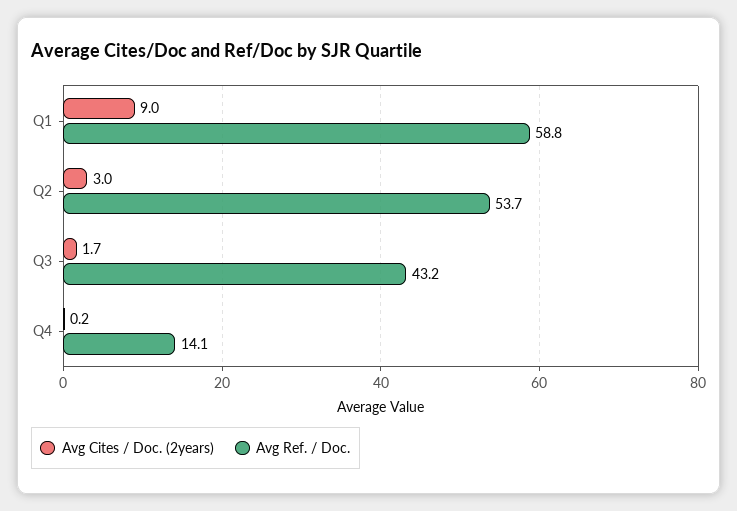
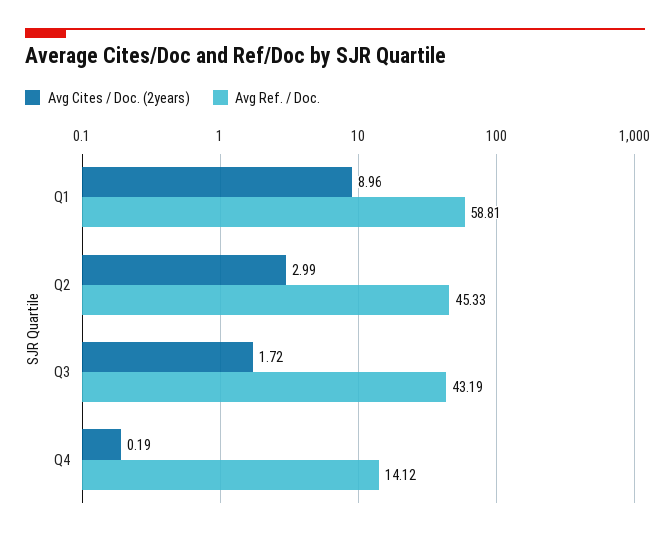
Avg Ref. / Doc., Q2: 53.7 -> 45.33

